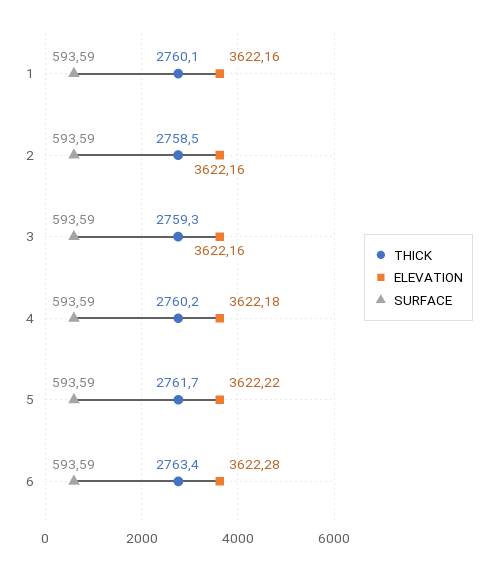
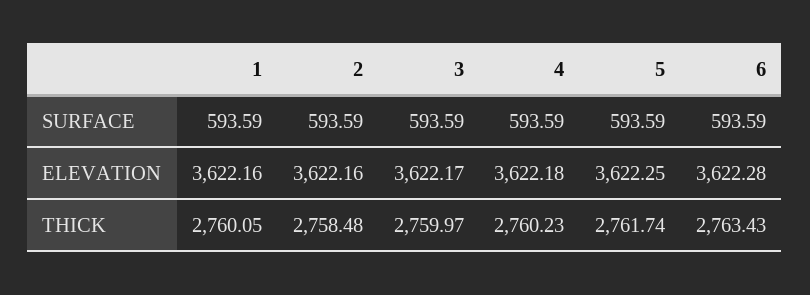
THICK, 3: 2759.3 -> 2759.97
ELEVATION, 3: 3622.16 -> 3622.17
ELEVATION, 5: 3622.22 -> 3622.25

